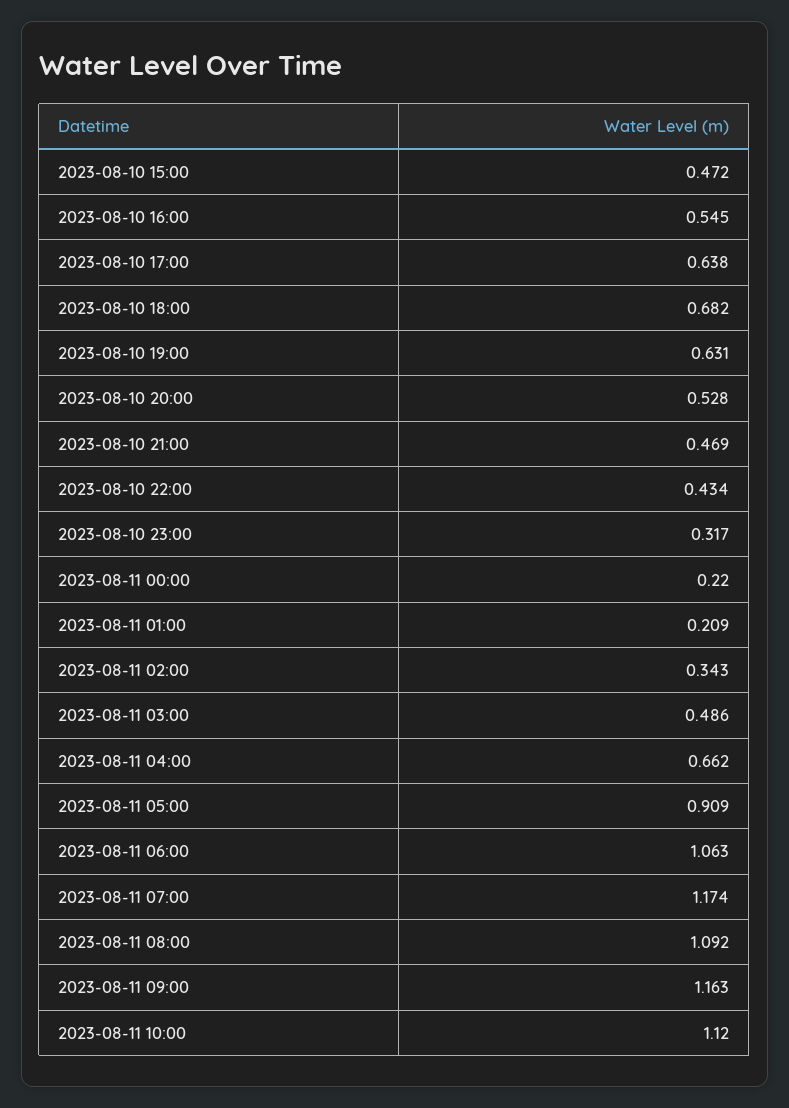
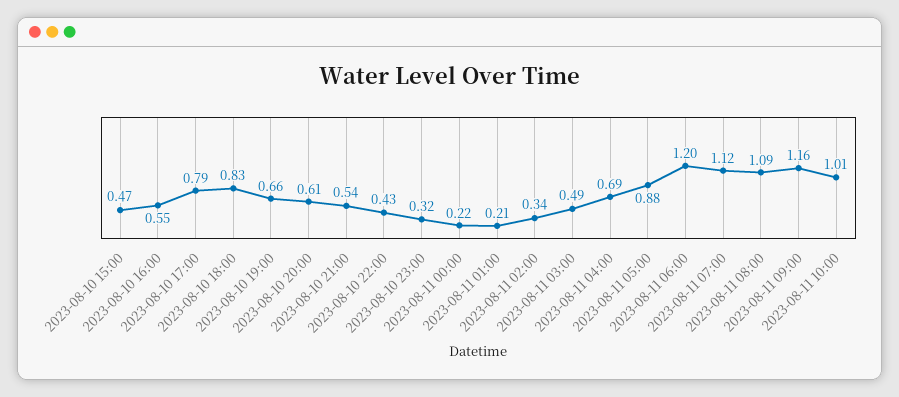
2023-08-10 17:00: 0.638 -> 0.79
2023-08-10 18:00: 0.682 -> 0.83
2023-08-10 19:00: 0.631 -> 0.66
2023-08-10 20:00: 0.528 -> 0.61
2023-08-10 21:00: 0.469 -> 0.54
2023-08-11 04:00: 0.662 -> 0.69
2023-08-11 05:00: 0.909 -> 0.88
2023-08-11 06:00: 1.063 -> 1.2
2023-08-11 07:00: 1.174 -> 1.12
2023-08-11 10:00: 1.12 -> 1.01

